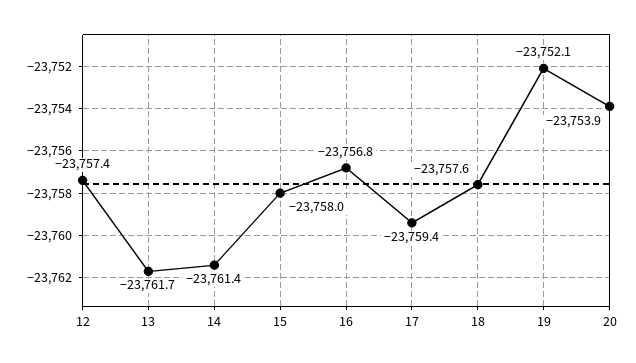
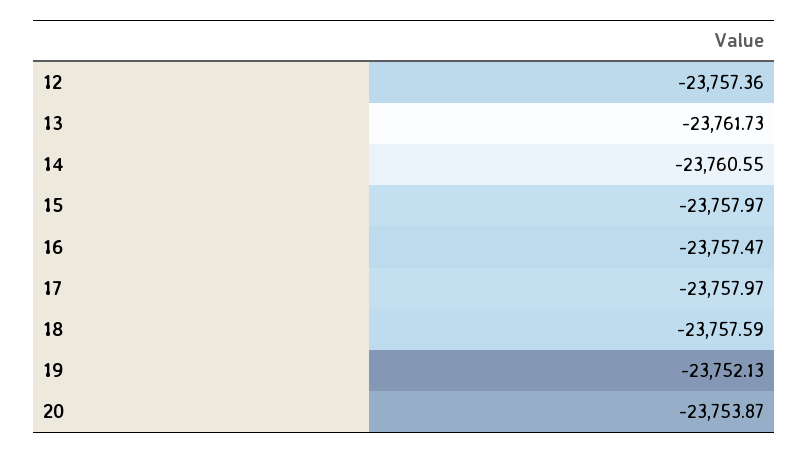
14: -23761.4 -> -23760.55
16: -23756.8 -> -23757.47
17: -23759.4 -> -23757.97

